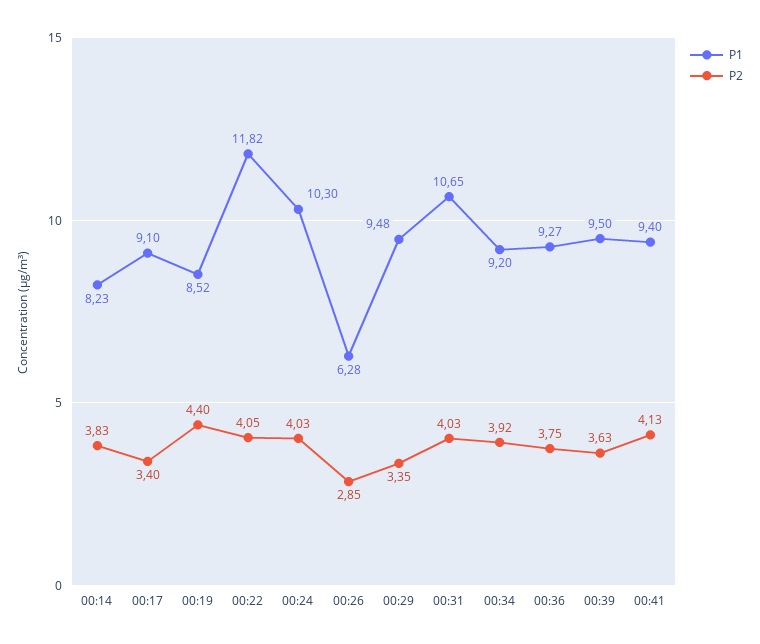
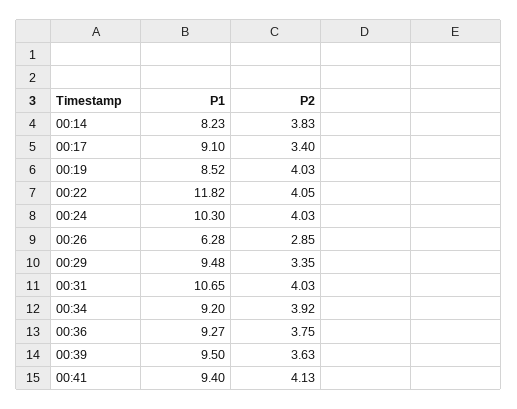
P2, 00:19: 4.4 -> 4.03

